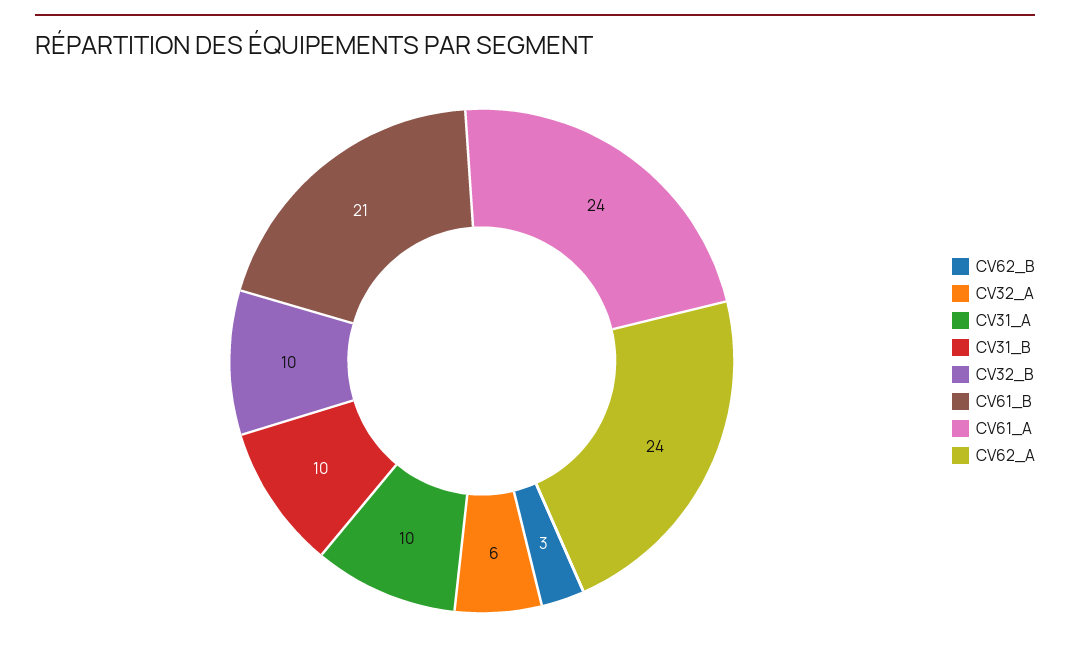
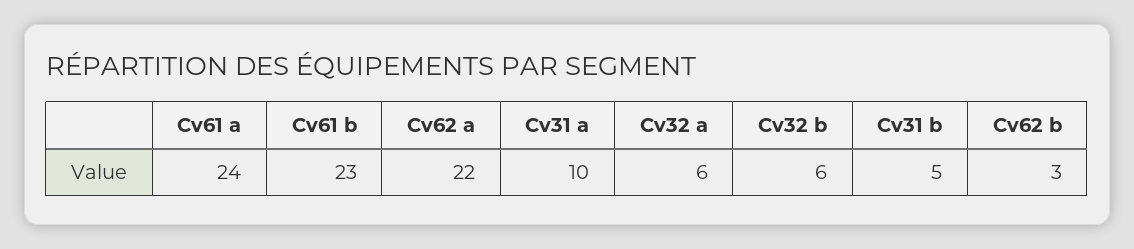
CV31_B: 10 -> 5
CV32_B: 10 -> 6
CV61_B: 21 -> 23
CV62_A: 24 -> 22

